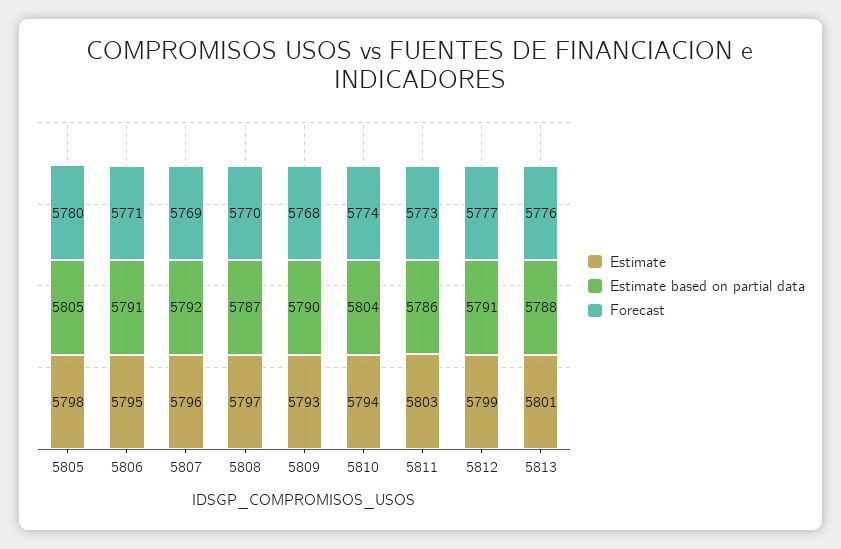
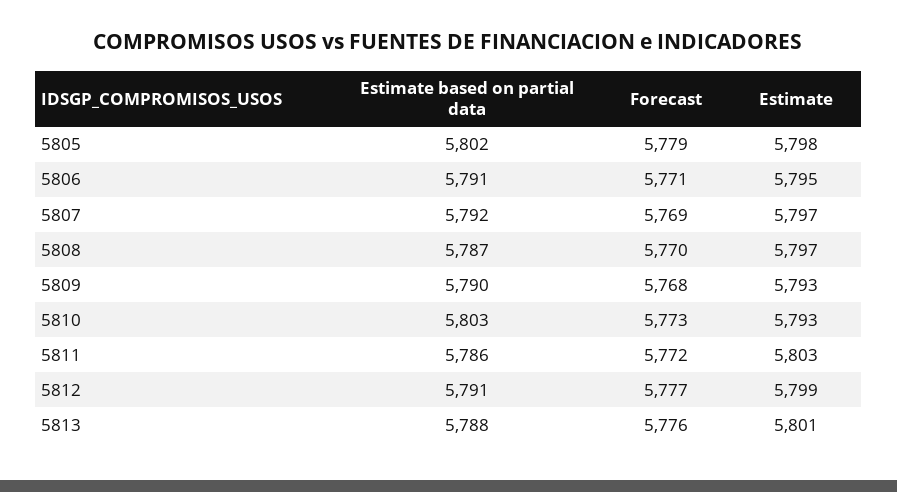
Estimate based on partial data, 5805: 5805 -> 5802
Forecast, 5805: 5780 -> 5779
Estimate, 5807: 5796 -> 5797
Estimate, 5810: 5794 -> 5793
Estimate based on partial data, 5810: 5804 -> 5803
Forecast, 5810: 5774 -> 5773
Forecast, 5811: 5773 -> 5772

